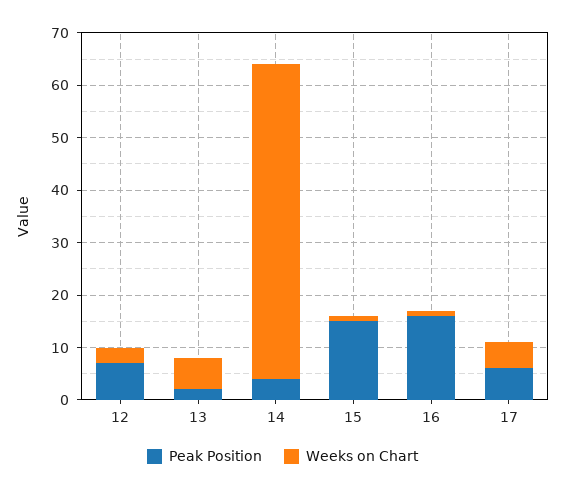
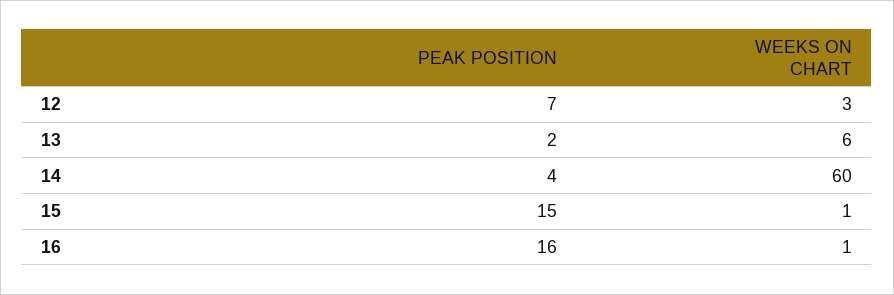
Peak Position, 17: 5 -> none
Weeks on Chart, 17: 5 -> none

